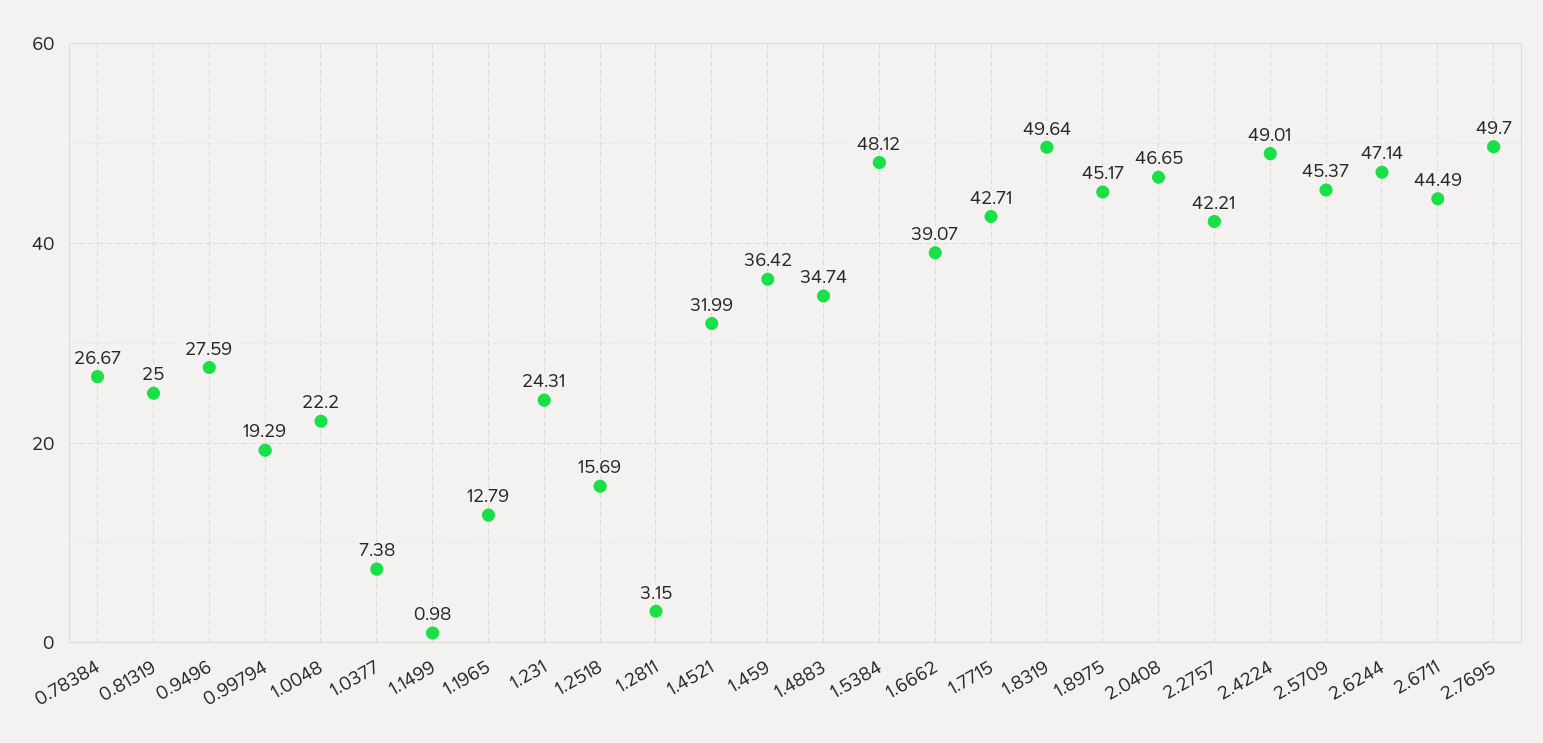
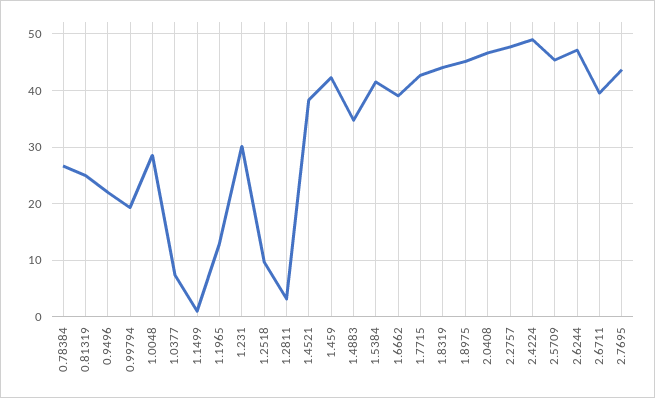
0.9496: 27.59 -> 22
1.0048: 22.2 -> 28
1.231: 24.31 -> 30
1.2518: 15.69 -> 10
1.4521: 31.99 -> 38
1.459: 36.42 -> 42
1.5384: 48.12 -> 42
1.8319: 49.64 -> 44
2.2757: 42.21 -> 48
2.6711: 44.49 -> 40
2.7695: 49.7 -> 44

